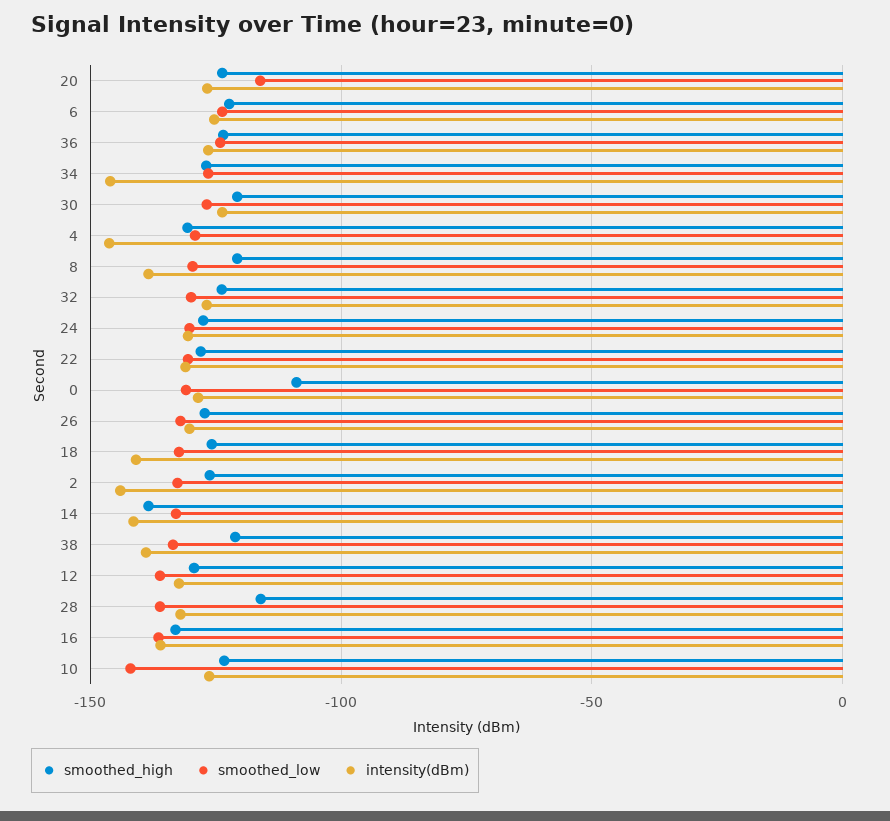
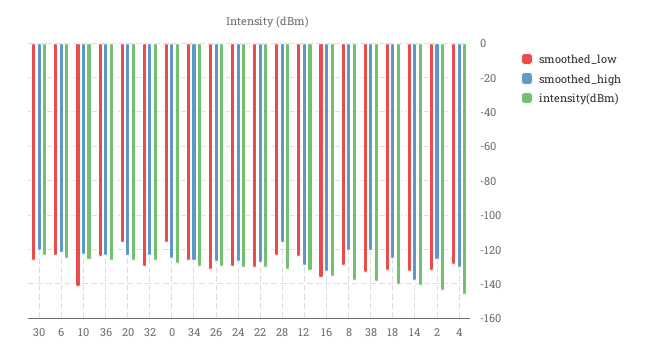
intensity(dBm), 34: -145 -> -130
smoothed_high, 0: -110 -> -125
smoothed_low, 0: -130 -> -115
smoothed_low, 12: -135 -> -125
smoothed_low, 28: -135 -> -125

